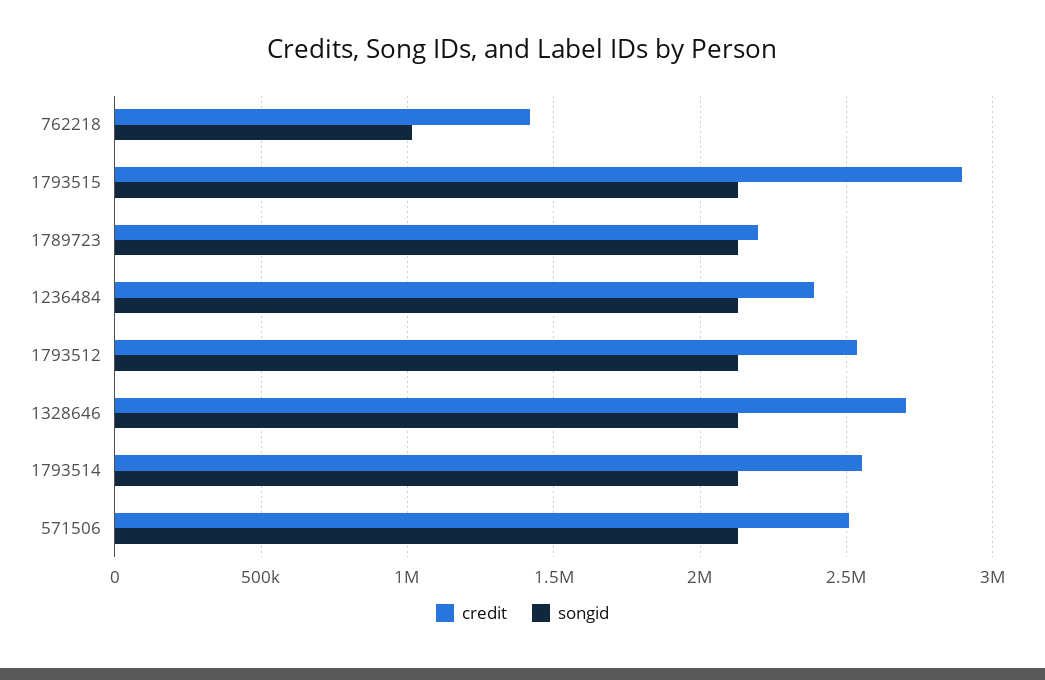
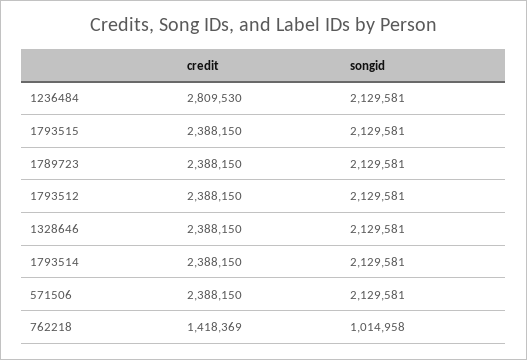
credit, 1793515: 2900000 -> 2388150
credit, 1789723: 2200000 -> 2388150
credit, 1236484: 2400000 -> 2809530
credit, 1793512: 2550000 -> 2388150
credit, 1328646: 2700000 -> 2388150
credit, 1793514: 2550000 -> 2388150
credit, 571506: 2500000 -> 2388150

